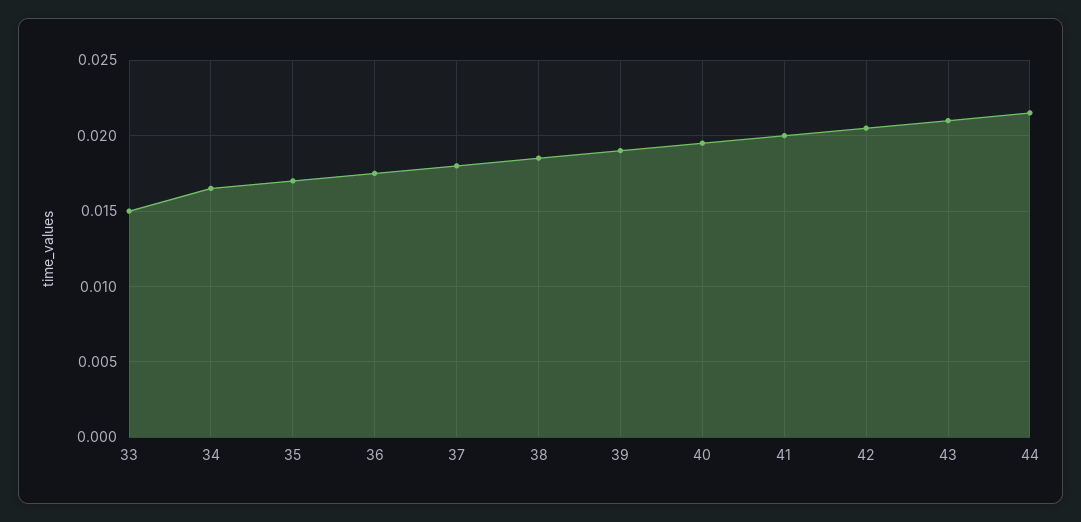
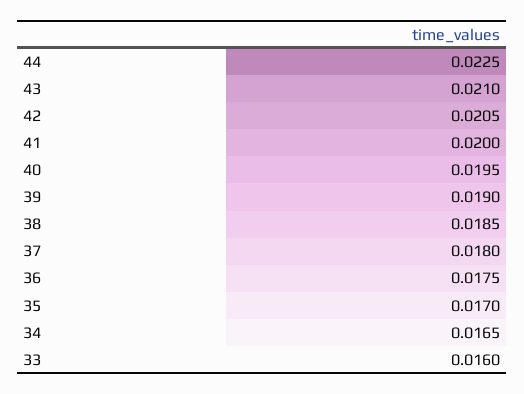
33: 0.015 -> 0.016
44: 0.0215 -> 0.0225

